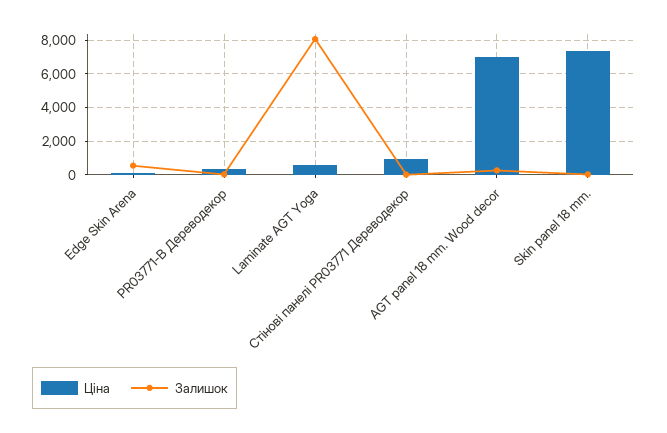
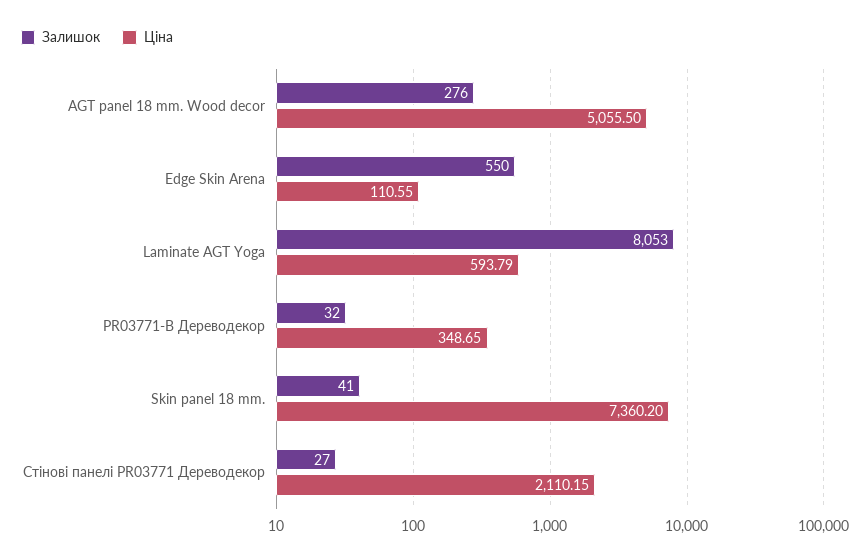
Ціна, Стінові панелі PR03771 Дереводекор: 1000 -> 2110.15
Ціна, AGT panel 18 mm. Wood decor: 7000 -> 5055.5

